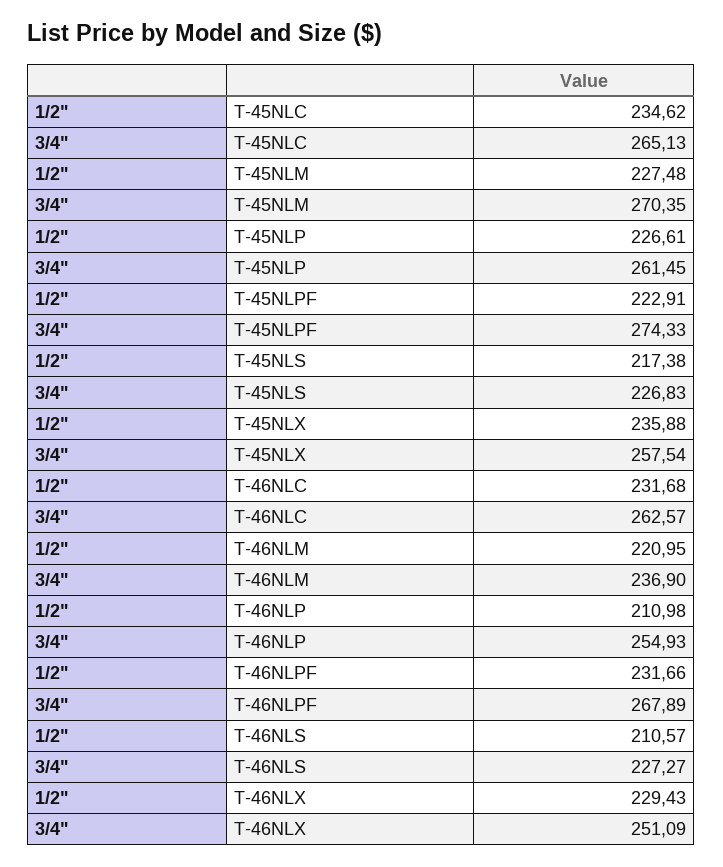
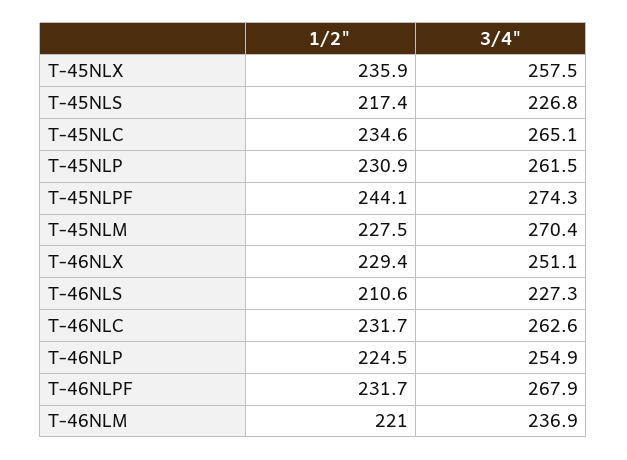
1/2", T-45NLP: 226.61 -> 230.9
1/2", T-45NLPF: 222.91 -> 244.1
1/2", T-46NLP: 210.98 -> 224.5

